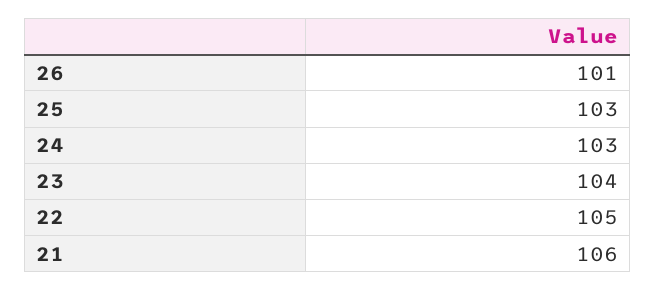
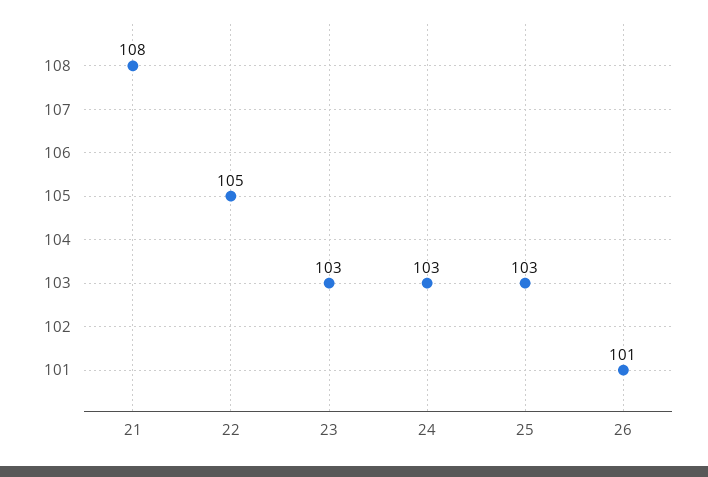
23: 104 -> 103
21: 106 -> 108

